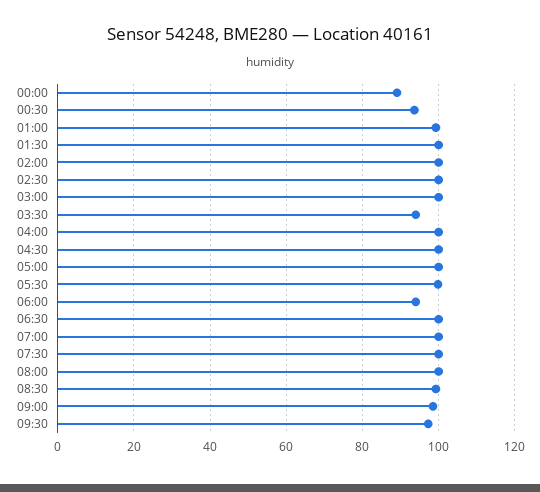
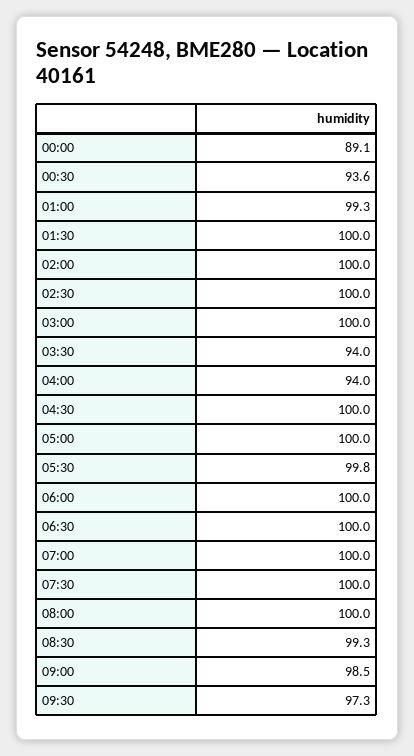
04:00: 100 -> 94
06:00: 94 -> 100

